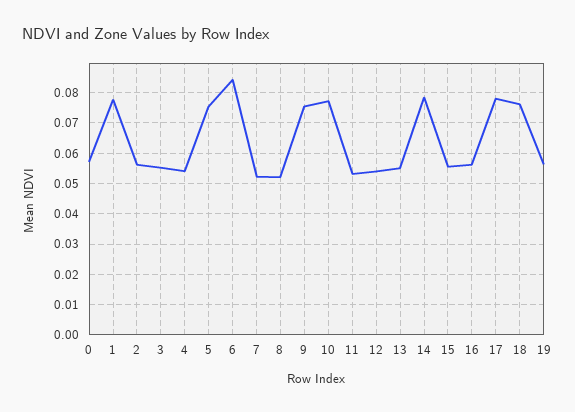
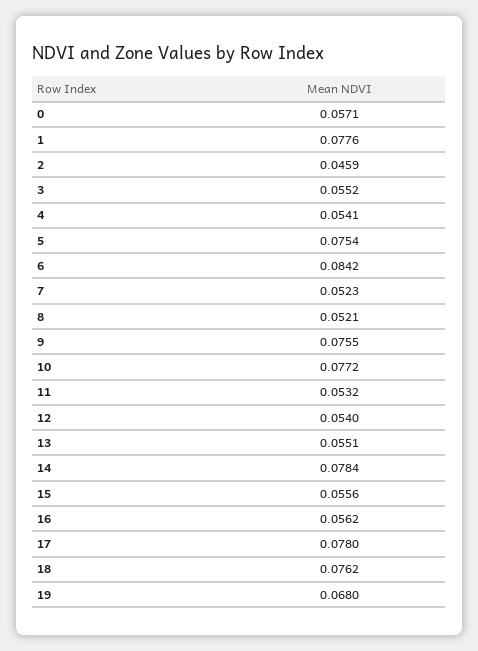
2: 0.056 -> 0.0459
19: 0.056 -> 0.068

